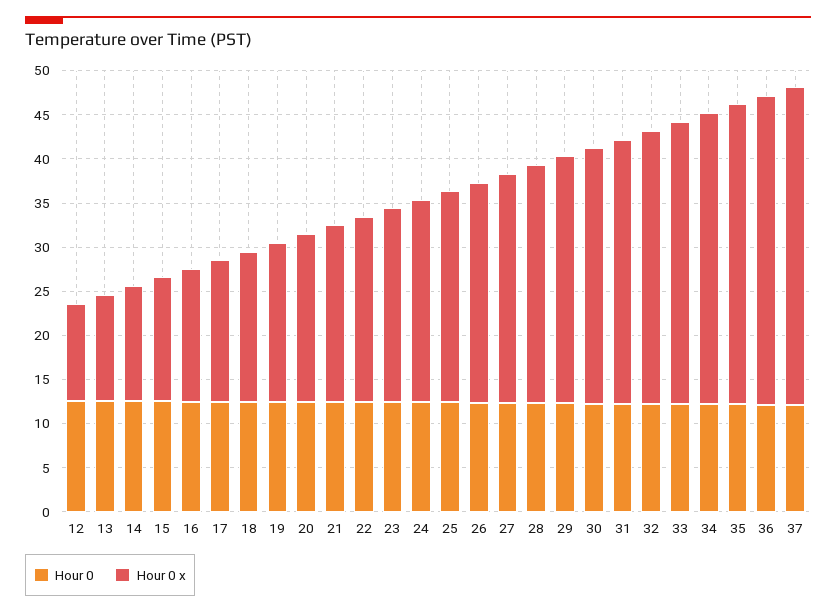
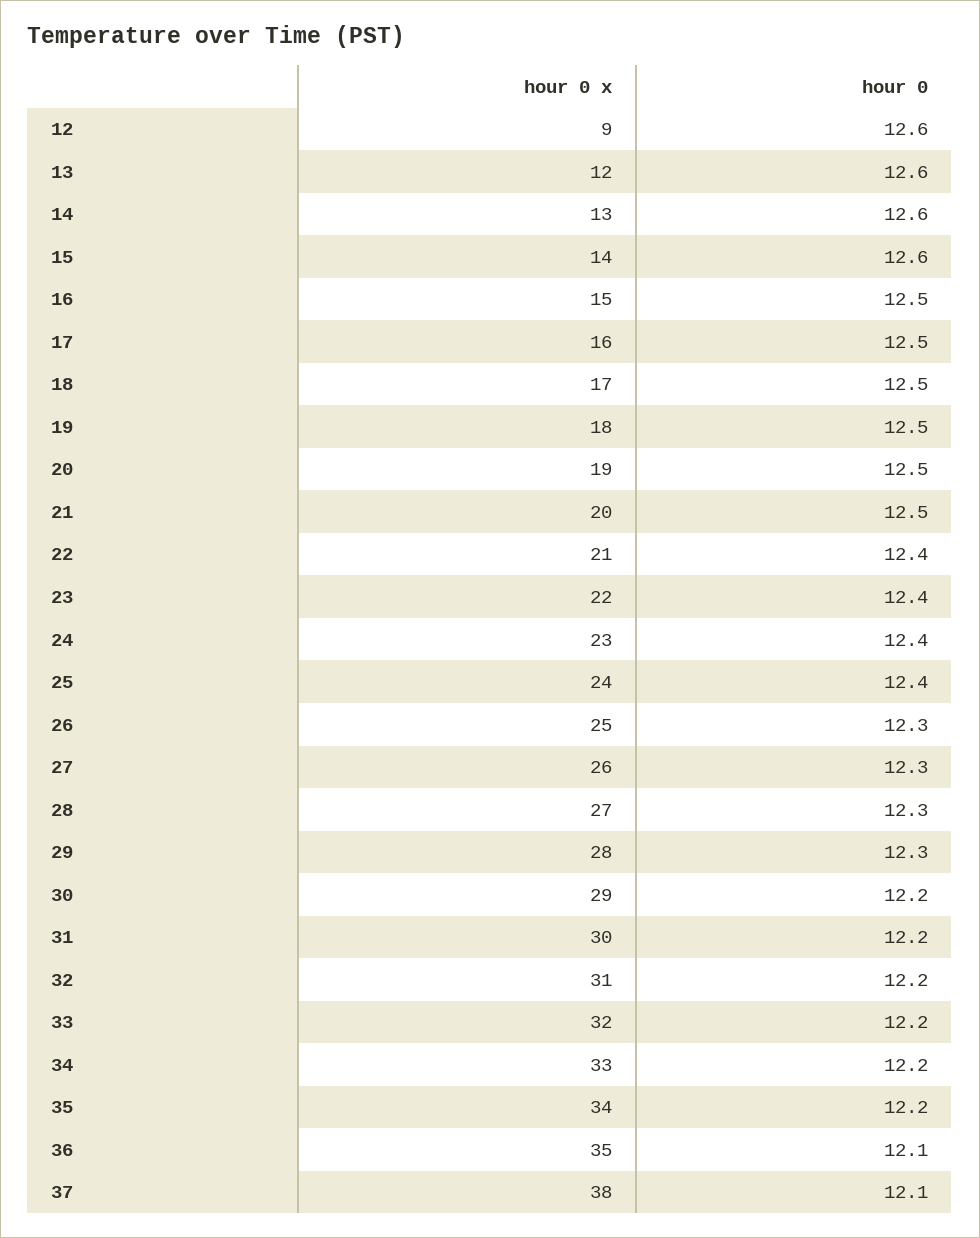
Hour 0 x, 12: 11 -> 9
Hour 0 x, 37: 36 -> 38

